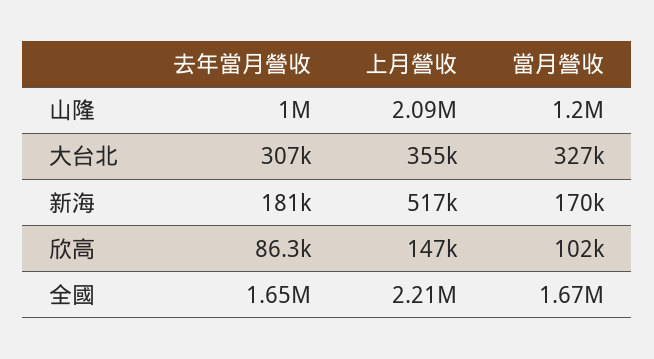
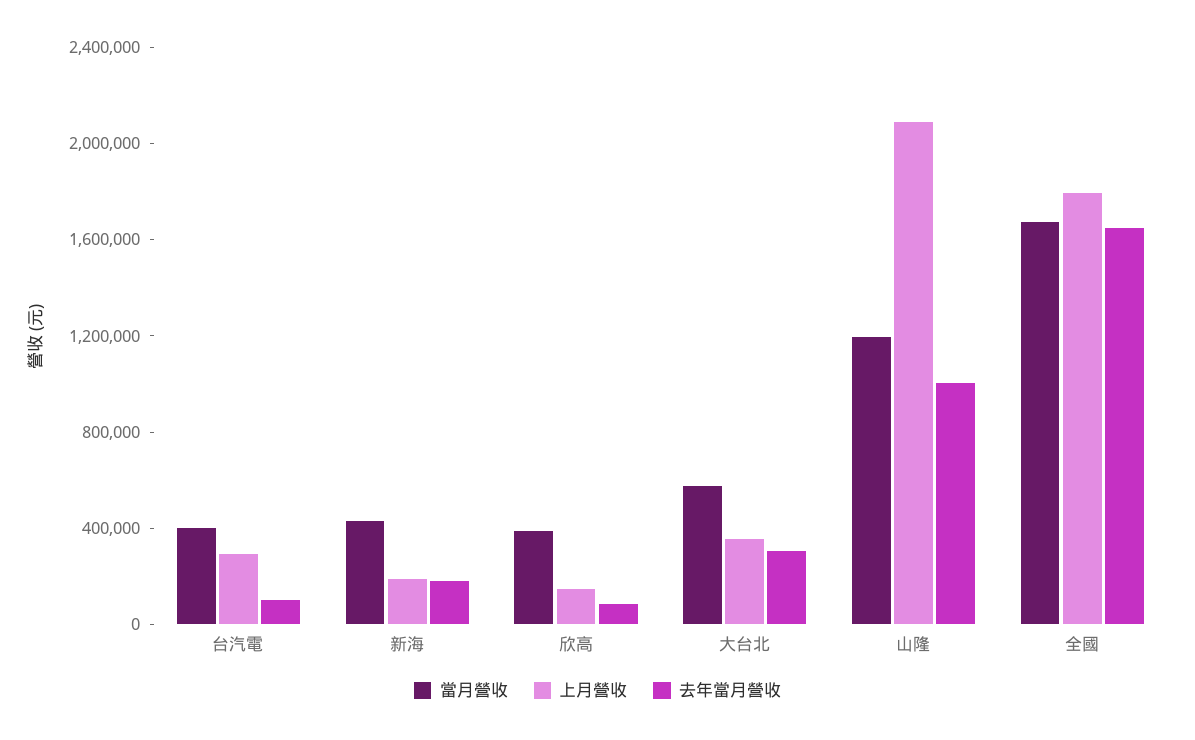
當月營收, 大台北: 327000 -> 600000
上月營收, 新海: 517000 -> 200000
當月營收, 新海: 170000 -> 400000
當月營收, 欣高: 102000 -> 400000
上月營收, 全國: 2210000 -> 1800000
當月營收, 台汽電: none -> 400000
上月營收, 台汽電: none -> 300000
去年當月營收, 台汽電: none -> 100000

